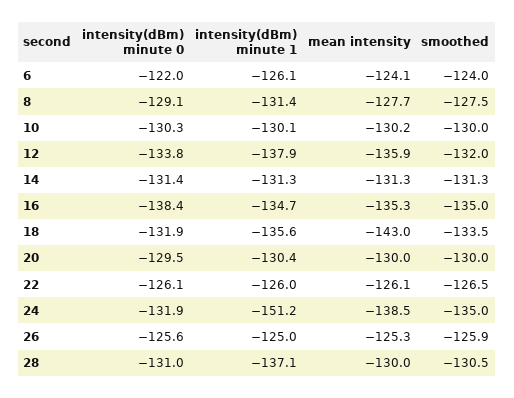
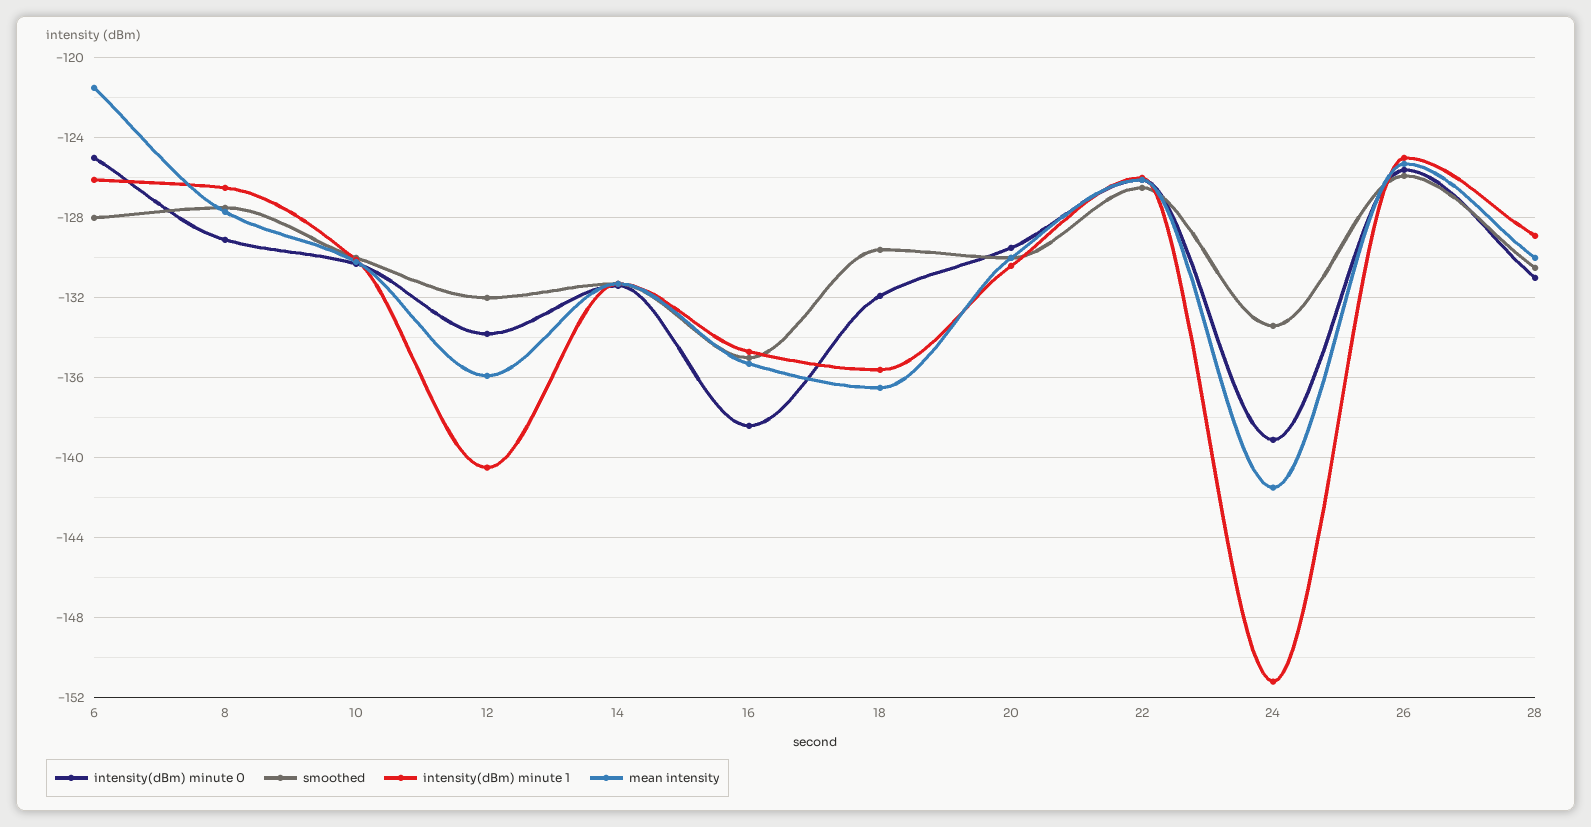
intensity(dBm) minute 0, 6: -122 -> -125
mean intensity, 6: -124.1 -> -121.5
smoothed, 6: -124 -> -128
intensity(dBm) minute 1, 8: -131.4 -> -126.5
intensity(dBm) minute 1, 12: -137.9 -> -140.5
mean intensity, 18: -143 -> -136.5
smoothed, 18: -133.5 -> -129.5
intensity(dBm) minute 0, 24: -131.9 -> -139
mean intensity, 24: -138.5 -> -141.5
smoothed, 24: -135 -> -133.5
intensity(dBm) minute 1, 28: -137.1 -> -129

